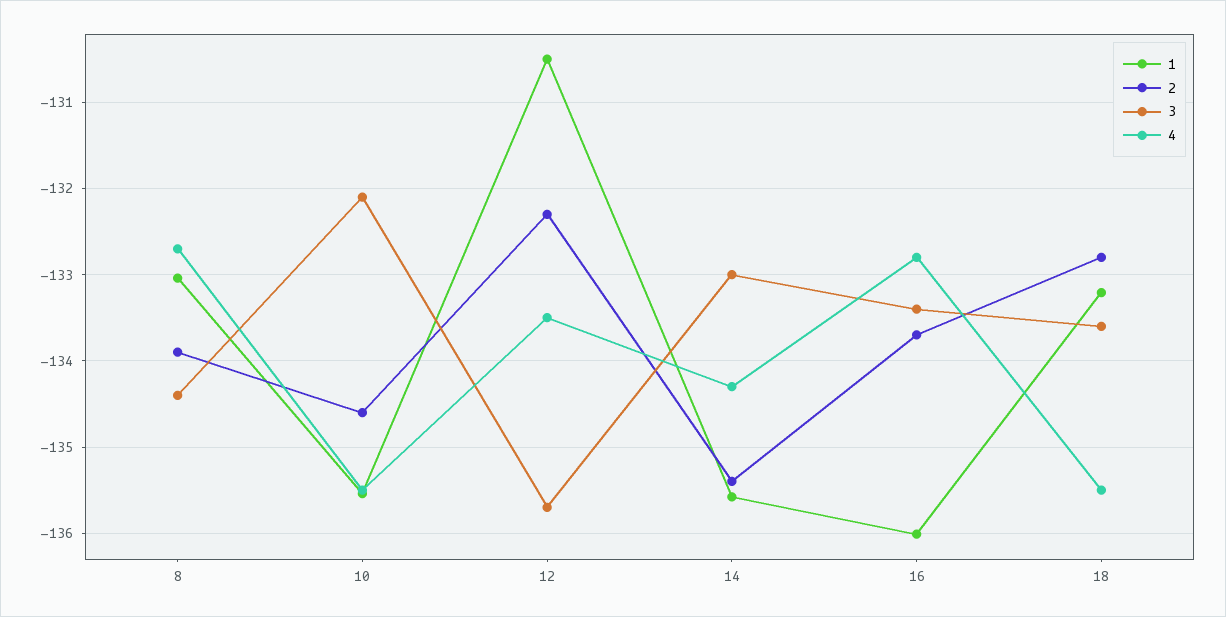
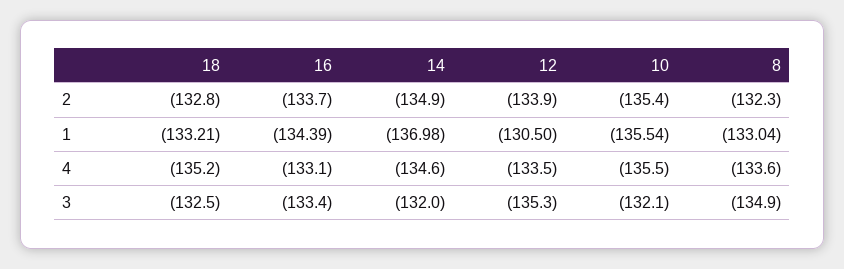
2, 8: -133.9 -> -132.3
3, 8: -134.4 -> -134.9
4, 8: -132.7 -> -133.6
2, 10: -134.6 -> -135.4
2, 12: -132.3 -> -133.9
3, 12: -135.7 -> -135.3
1, 14: -135.6 -> -136.98
2, 14: -135.4 -> -134.9
3, 14: -133 -> -132
4, 14: -134.3 -> -134.6
1, 16: -136 -> -134.39
4, 16: -132.8 -> -133.1
3, 18: -133.6 -> -132.5
4, 18: -135.5 -> -135.2

